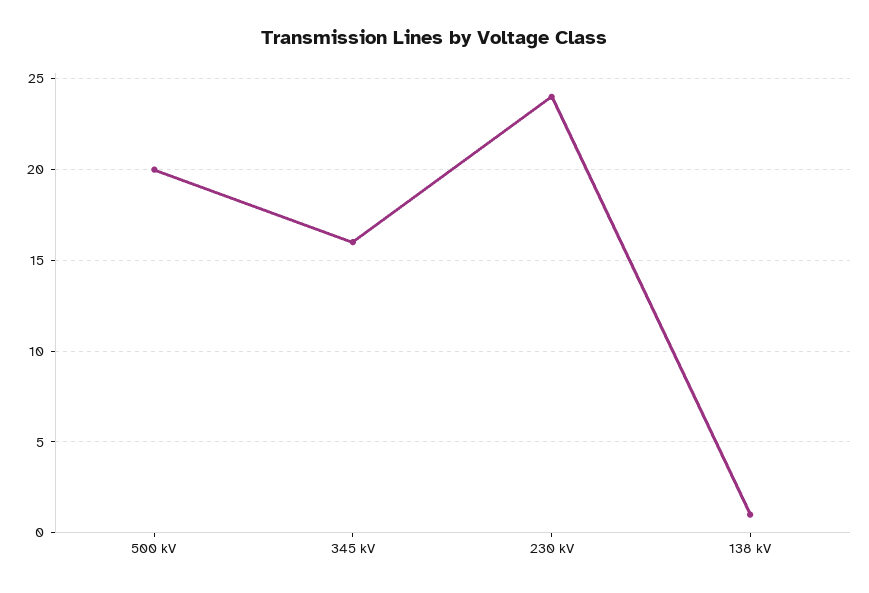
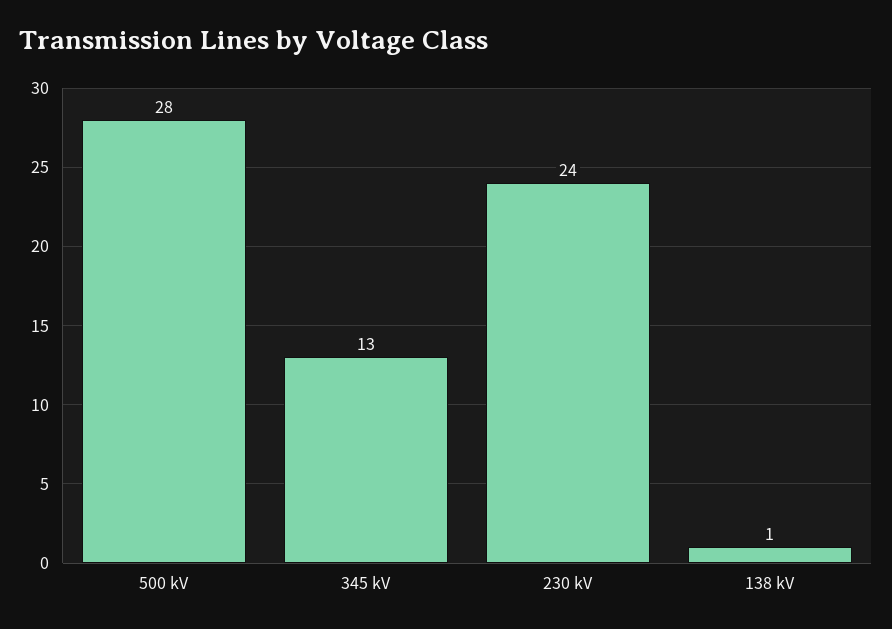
500 kV: 20 -> 28
345 kV: 16 -> 13

